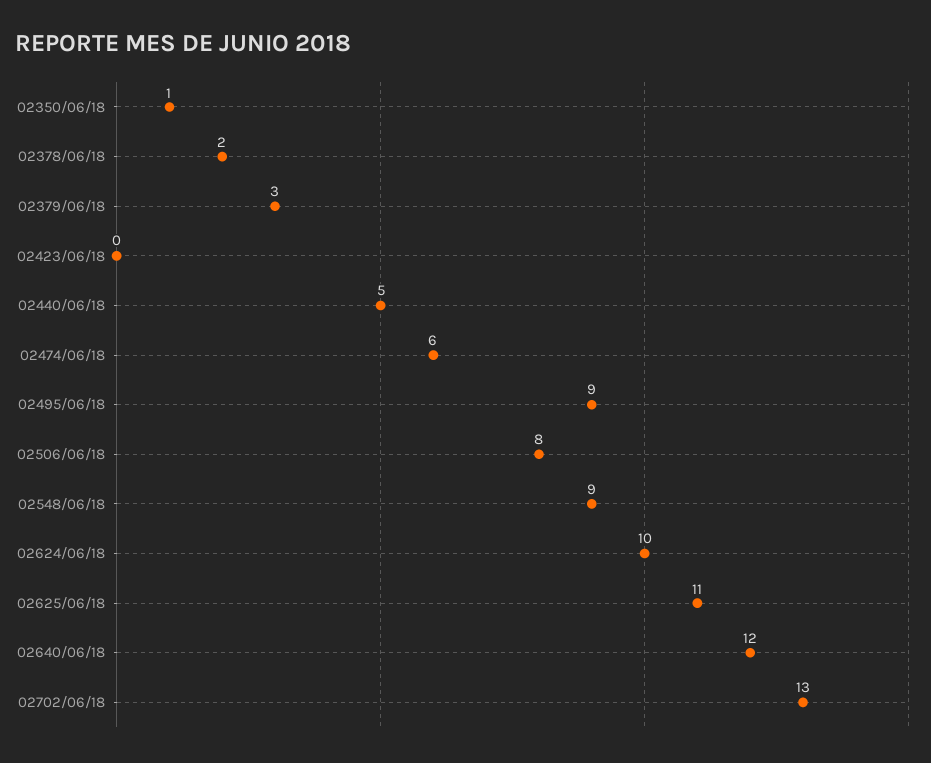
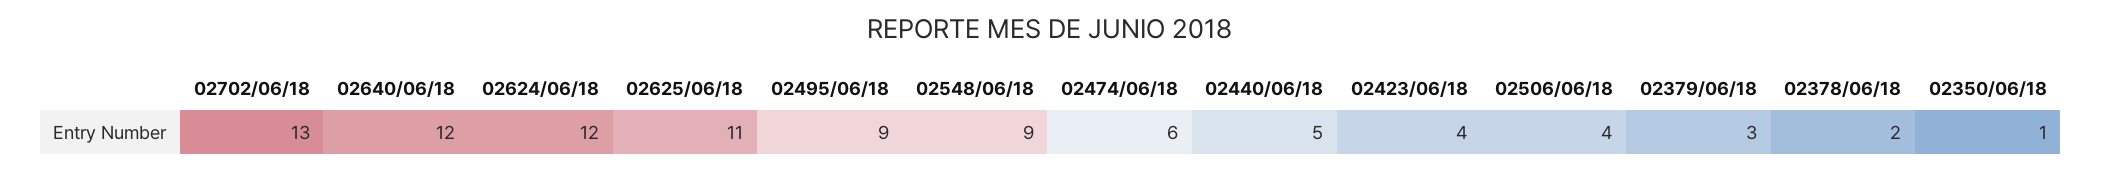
02423/06/18: 0 -> 4
02506/06/18: 8 -> 4
02624/06/18: 10 -> 12

